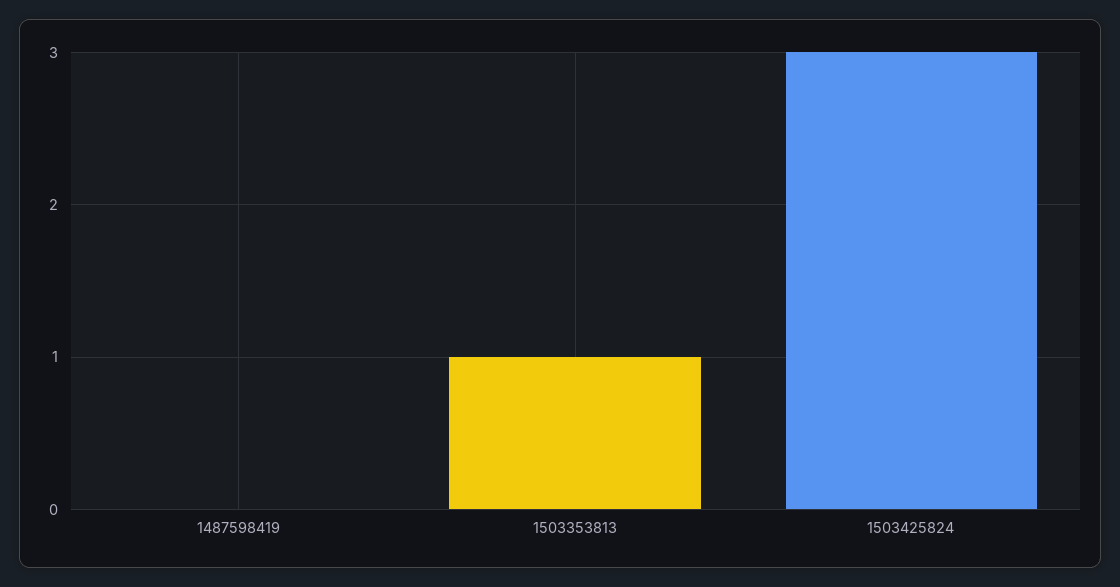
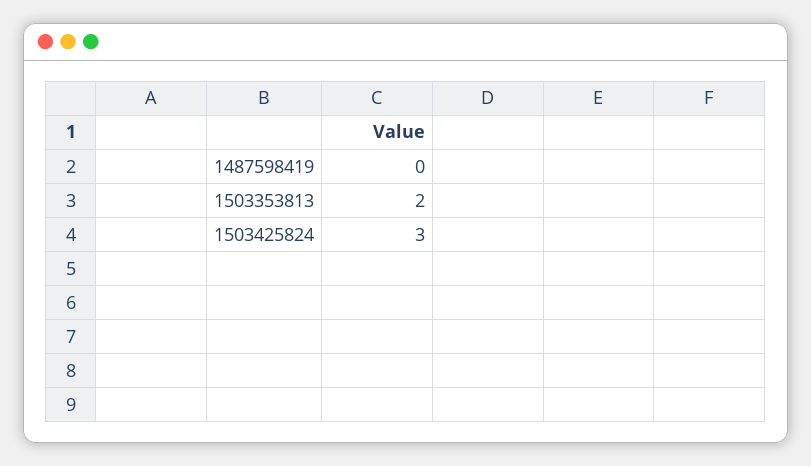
1503353813: 1 -> 2

